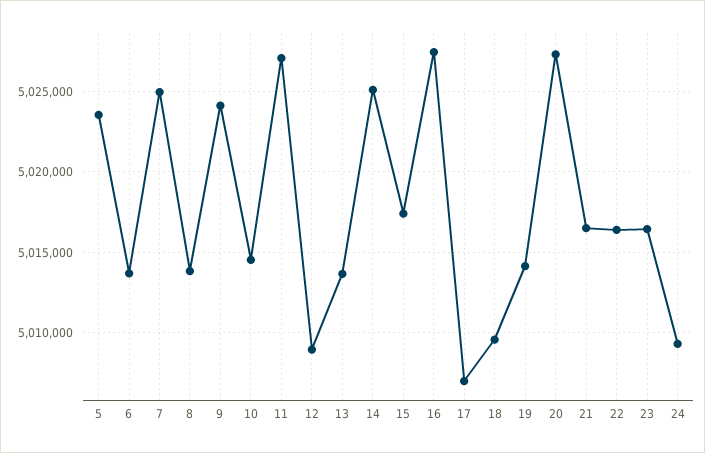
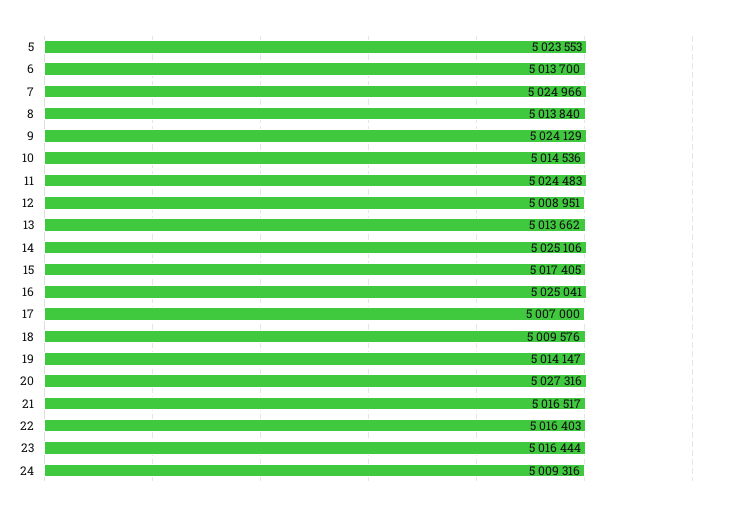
11: 5027000 -> 5024483
16: 5027500 -> 5025041

